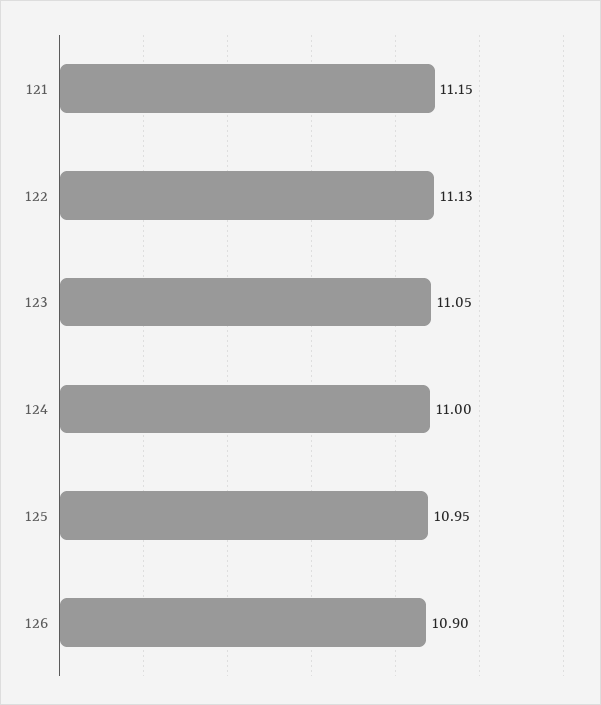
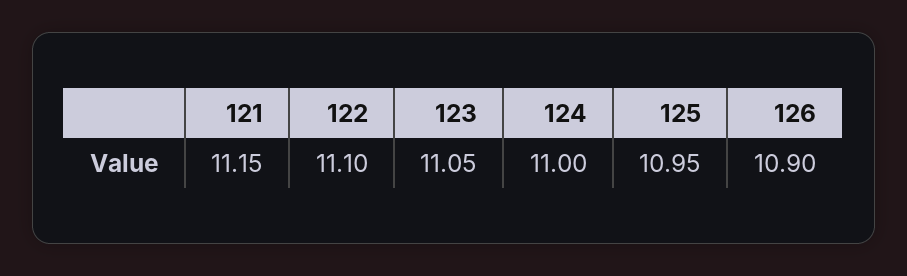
122: 11.13 -> 11.1

